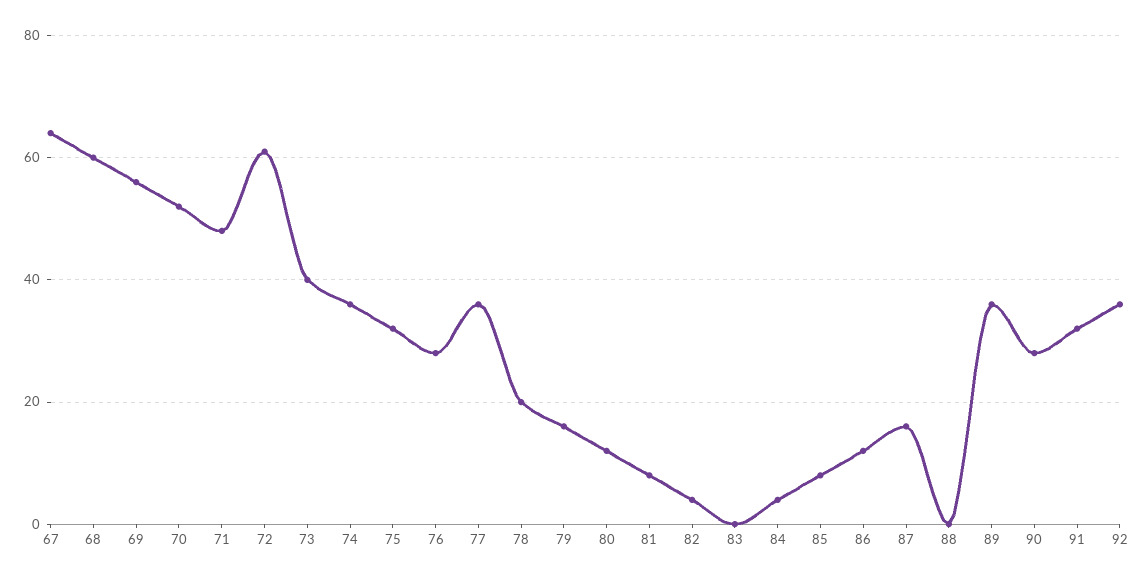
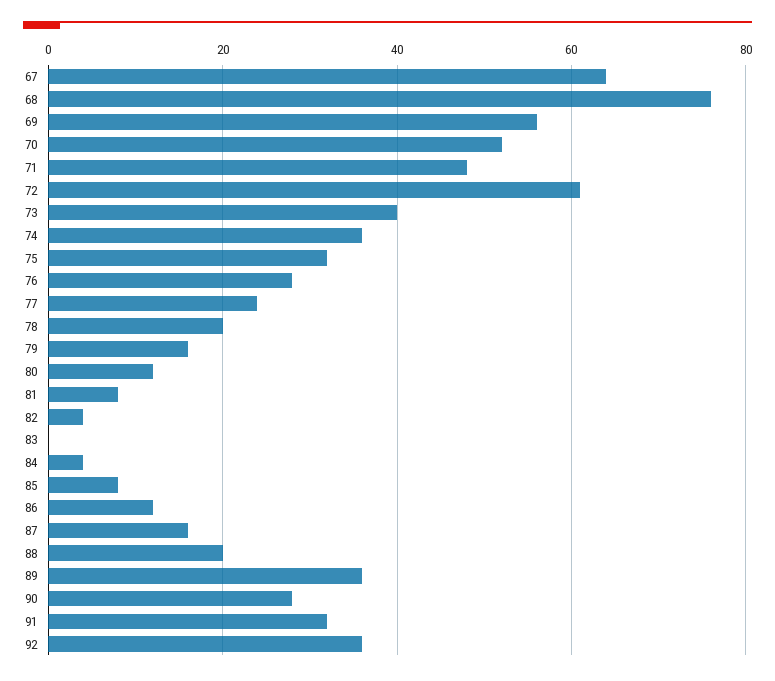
68: 60 -> 75
77: 35 -> 25
88: 0 -> 20

